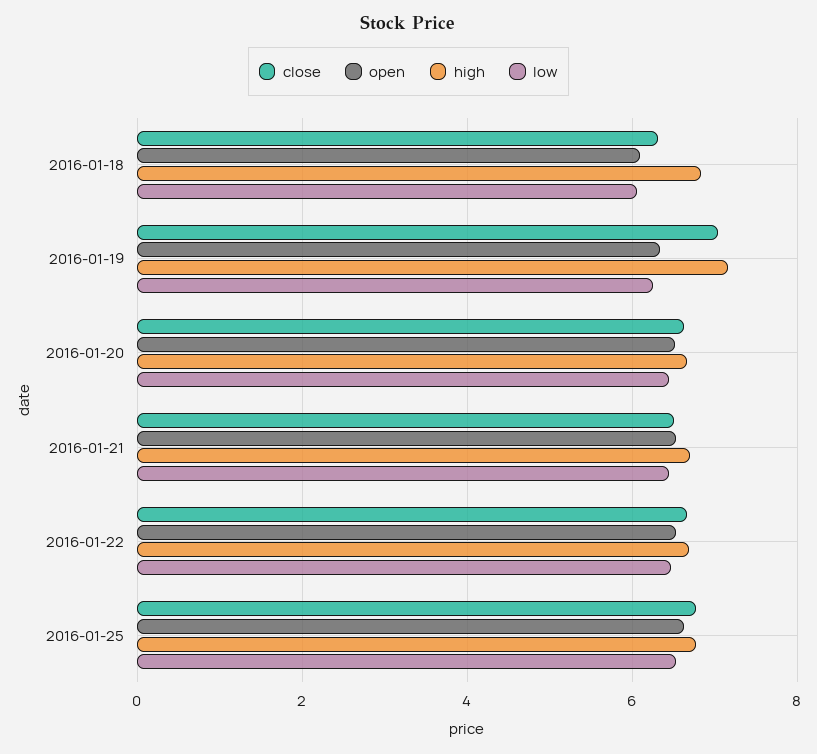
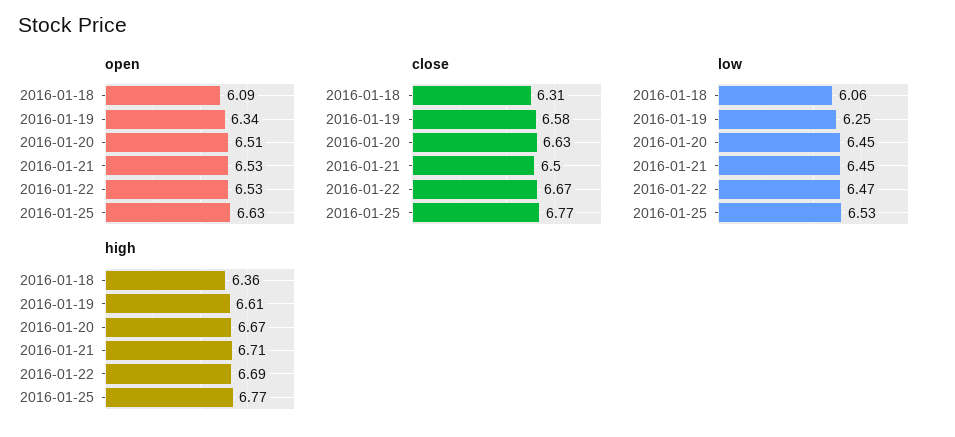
high, 2016-01-18: 6.8 -> 6.36
close, 2016-01-19: 7 -> 6.58
high, 2016-01-19: 7.2 -> 6.61

